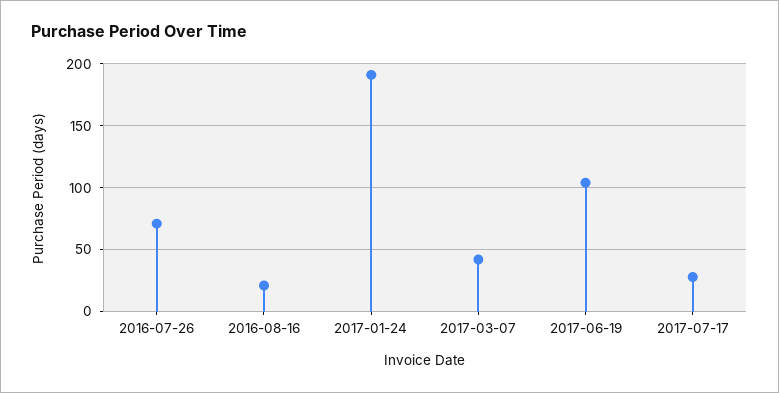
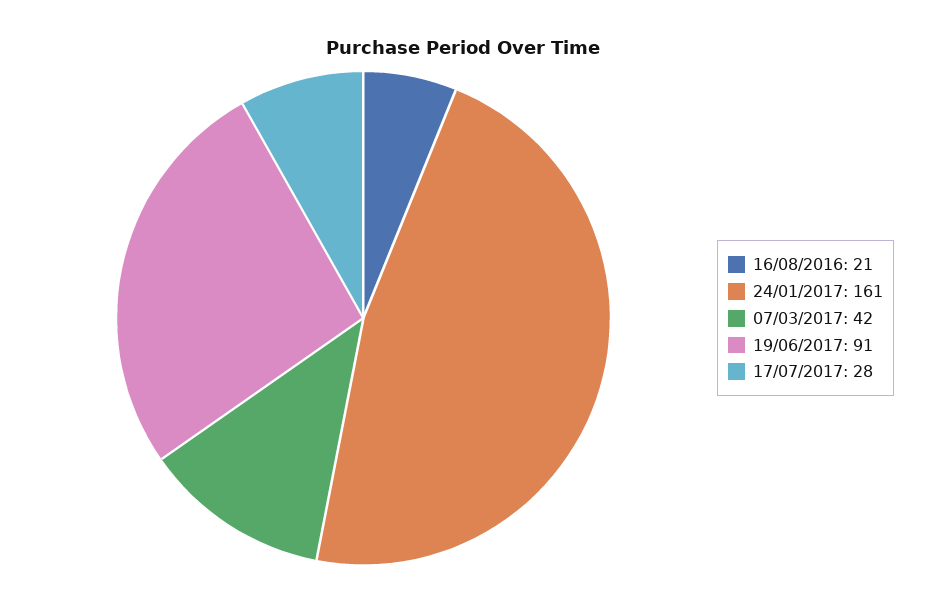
2016-07-26: 70 -> none
2017-01-24: 190 -> 161
2017-06-19: 105 -> 91

